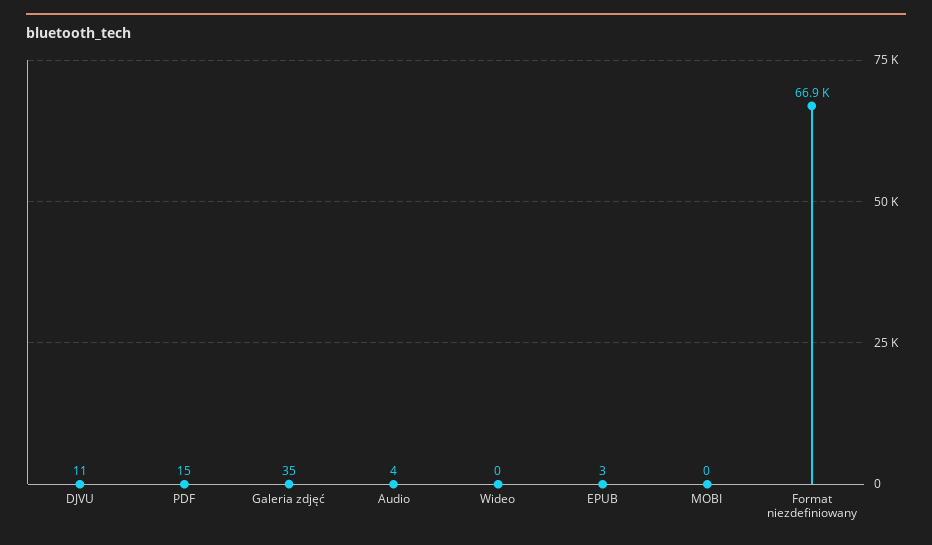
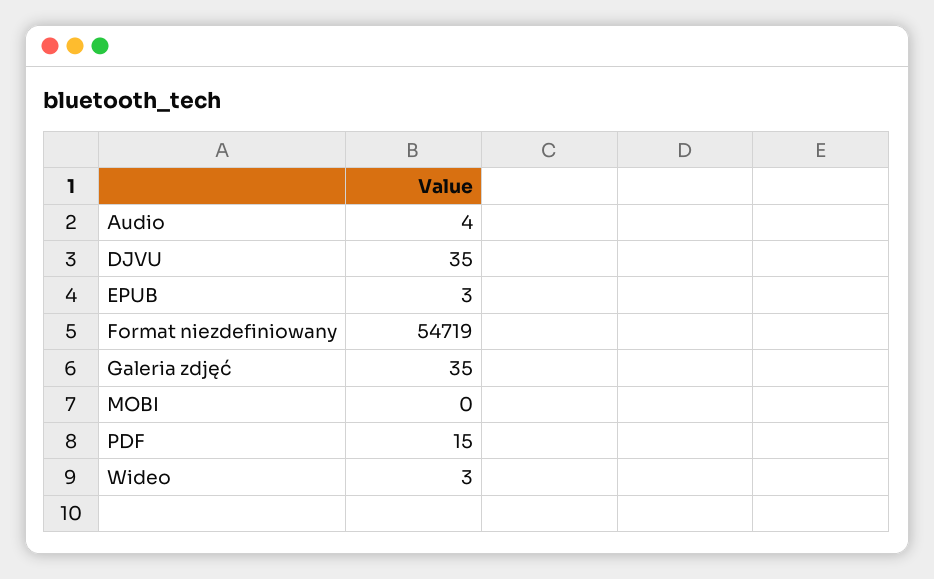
DJVU: 11 -> 35
Wideo: 0 -> 3
Format niezdefiniowany: 66900 -> 54719

